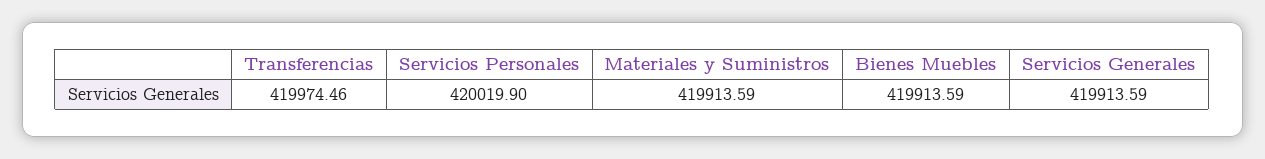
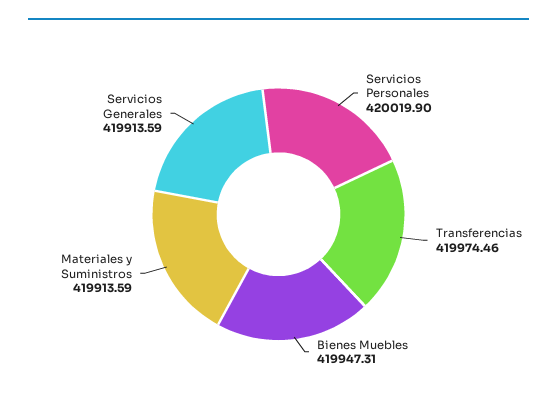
Bienes Muebles: 419913.59 -> 419947.31

